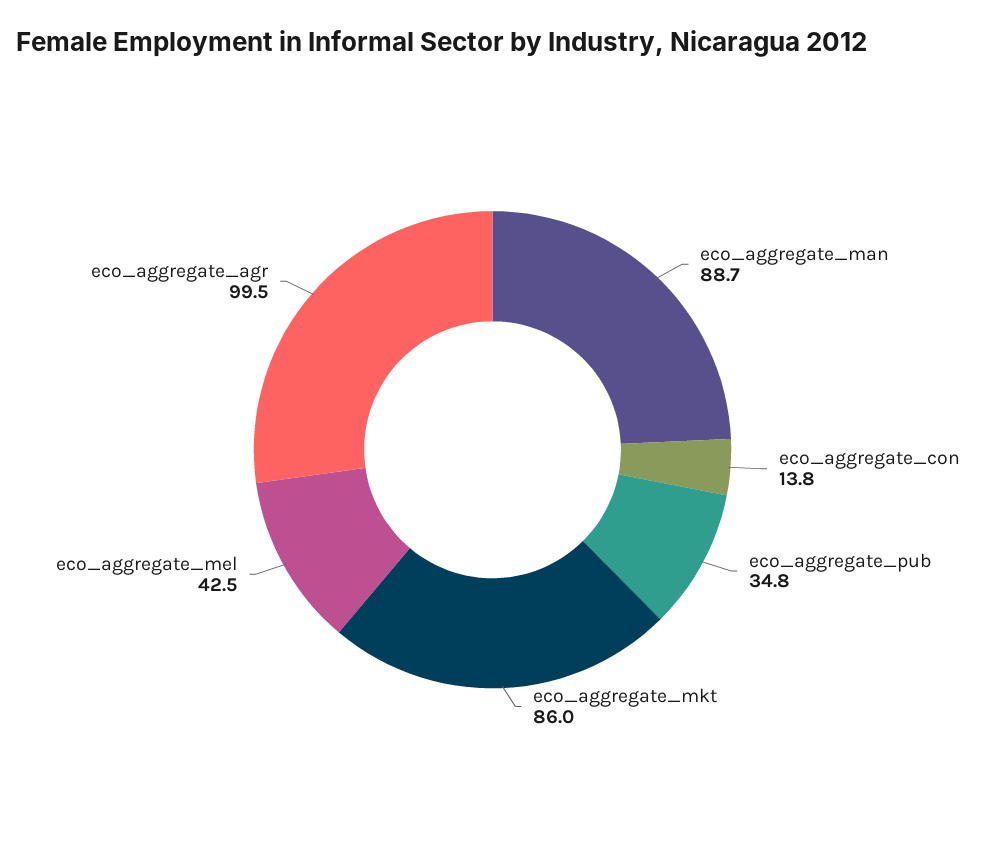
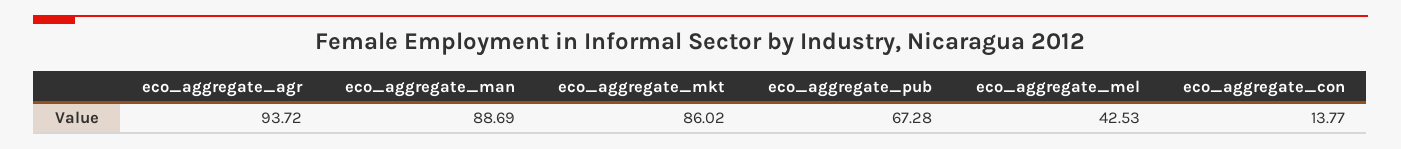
eco_aggregate_pub: 34.8 -> 67.28
eco_aggregate_agr: 99.5 -> 93.72

